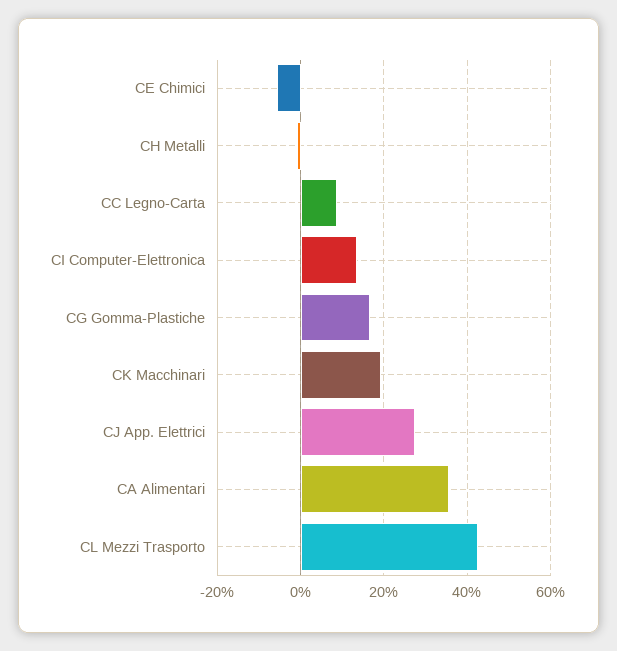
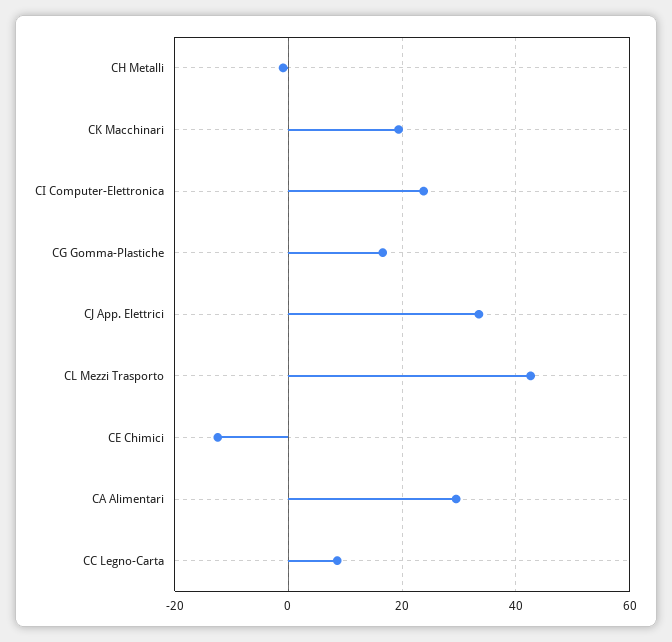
CE Chimici: -6 -> -12
CI Computer-Elettronica: 14 -> 24
CJ App. Elettrici: 28 -> 34
CA Alimentari: 36 -> 30

